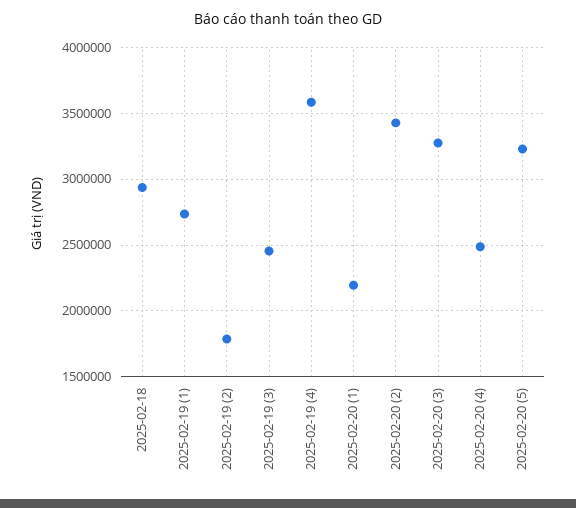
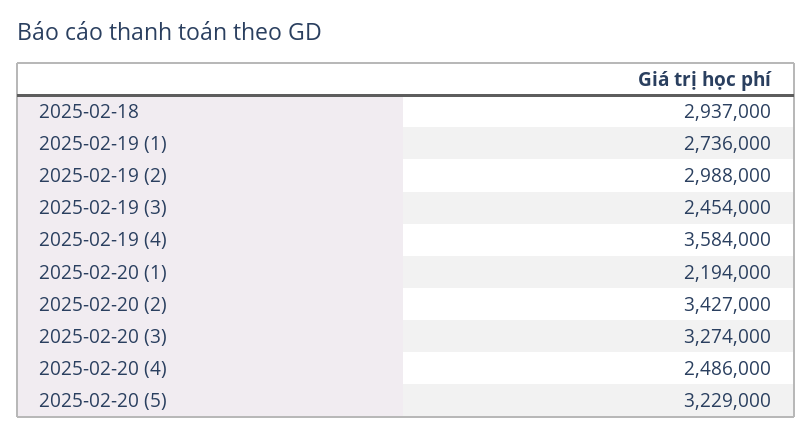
2025-02-19 (2): 1800000 -> 2988000

